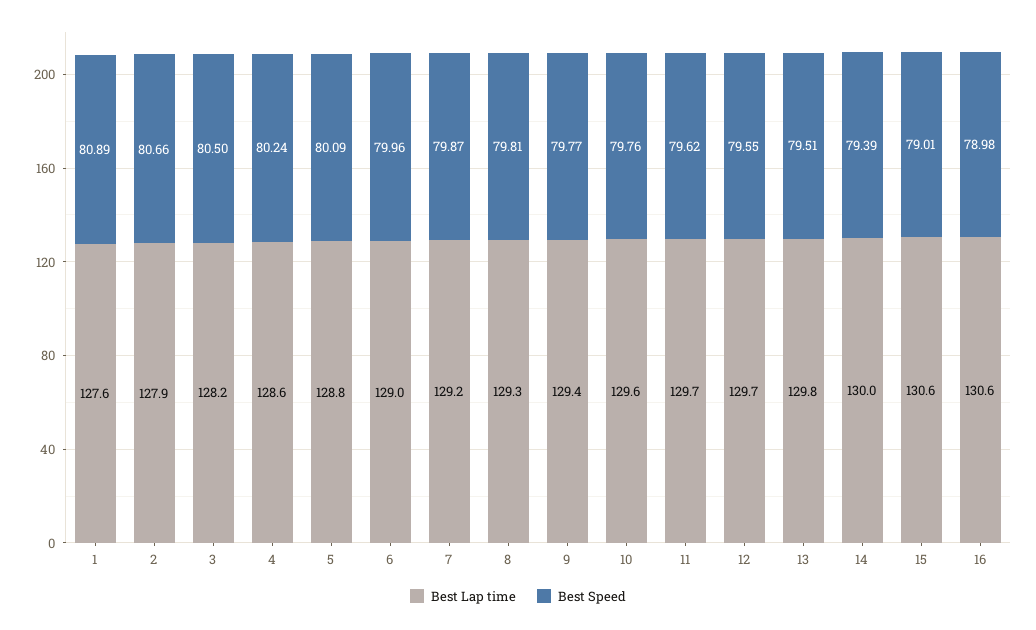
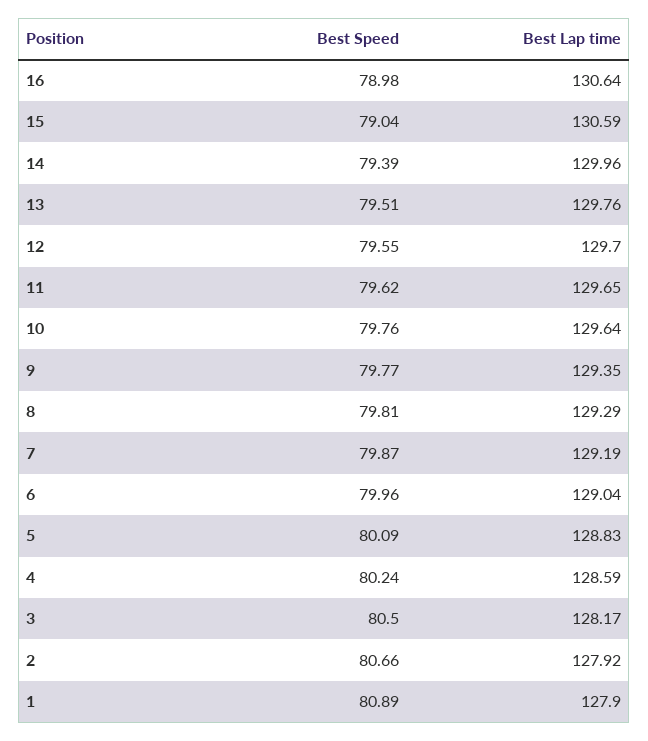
Best Lap time, 1: 127.6 -> 127.9
Best Speed, 15: 79.01 -> 79.04

